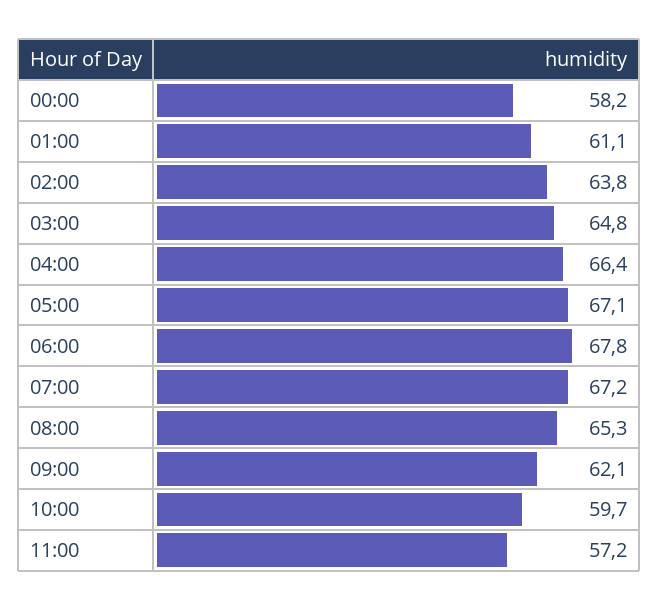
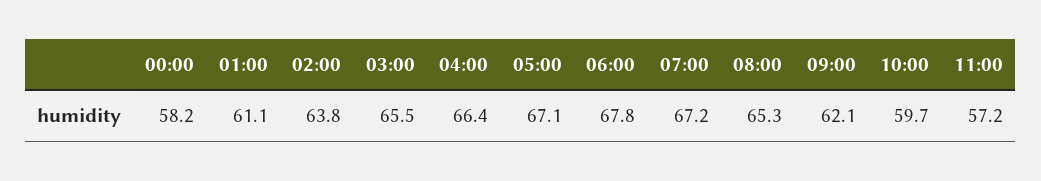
03:00: 64.8 -> 65.5

